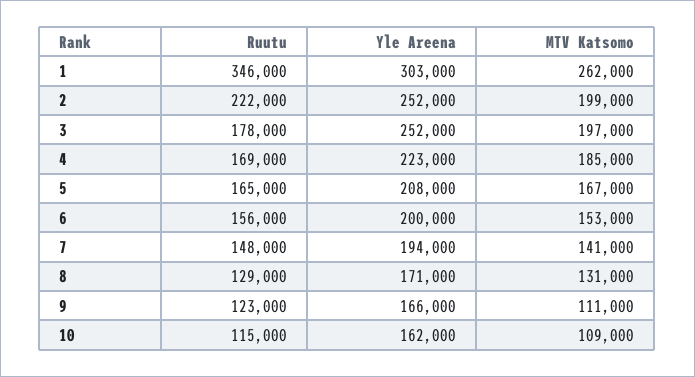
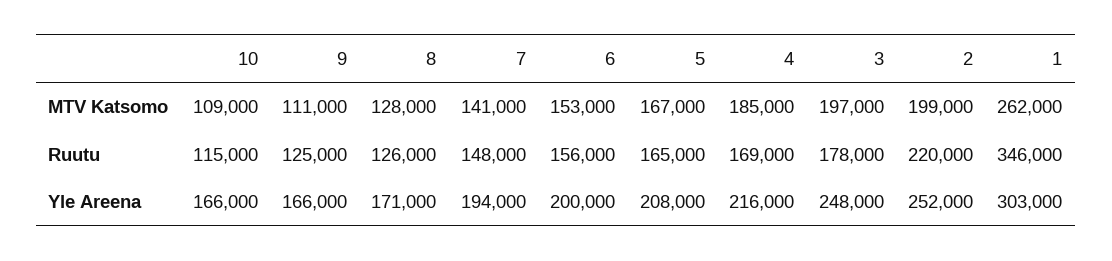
Ruutu, 2: 222000 -> 220000
Yle Areena, 3: 252000 -> 248000
Yle Areena, 4: 223000 -> 216000
Ruutu, 8: 129000 -> 126000
MTV Katsomo, 8: 131000 -> 128000
Ruutu, 9: 123000 -> 125000
Yle Areena, 10: 162000 -> 166000

